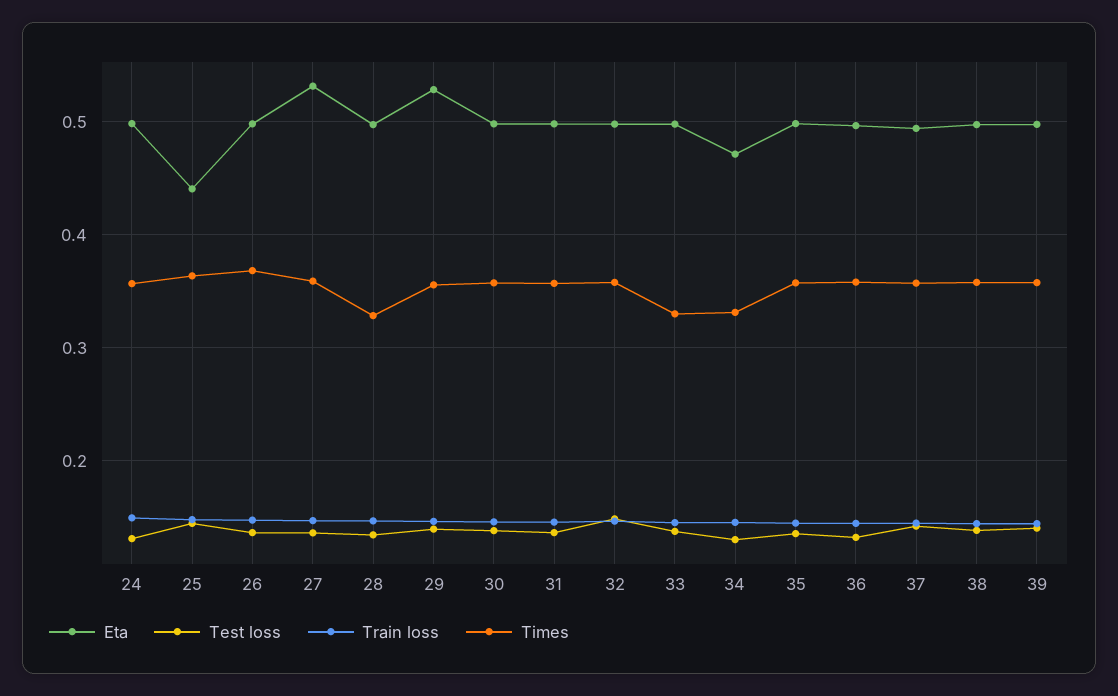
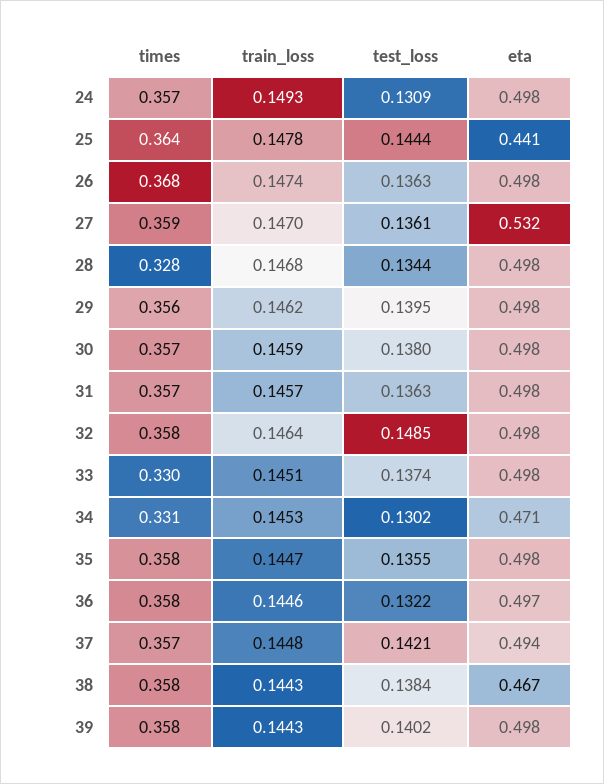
Eta, 29: 0.53 -> 0.498
Eta, 38: 0.5 -> 0.467

